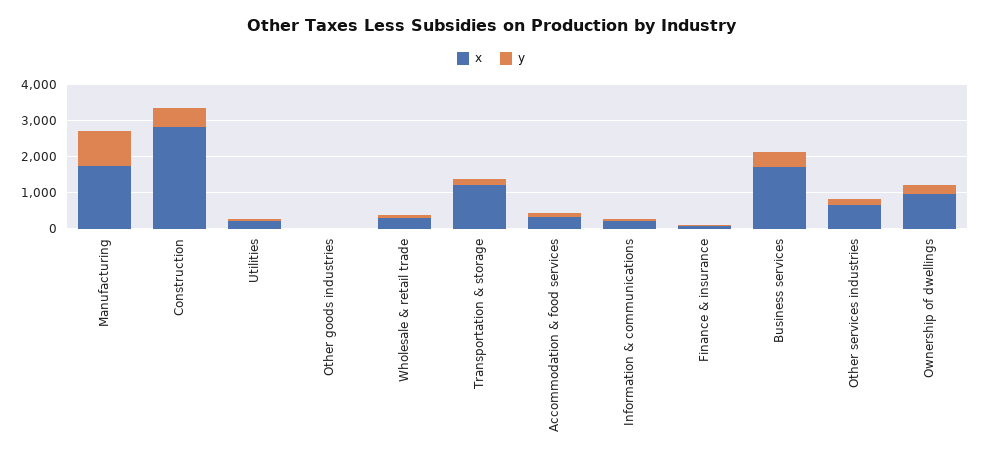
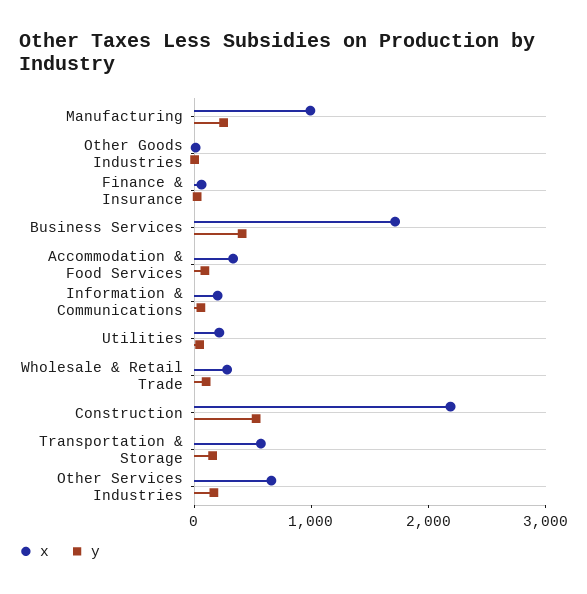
x, Manufacturing: 1750 -> 1000
y, Manufacturing: 1000 -> 200
x, Construction: 2750 -> 2200
x, Transportation & storage: 1250 -> 600
x, Ownership of dwellings: 1000 -> none
y, Ownership of dwellings: 250 -> none

